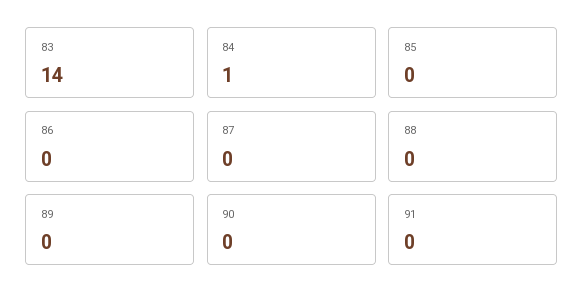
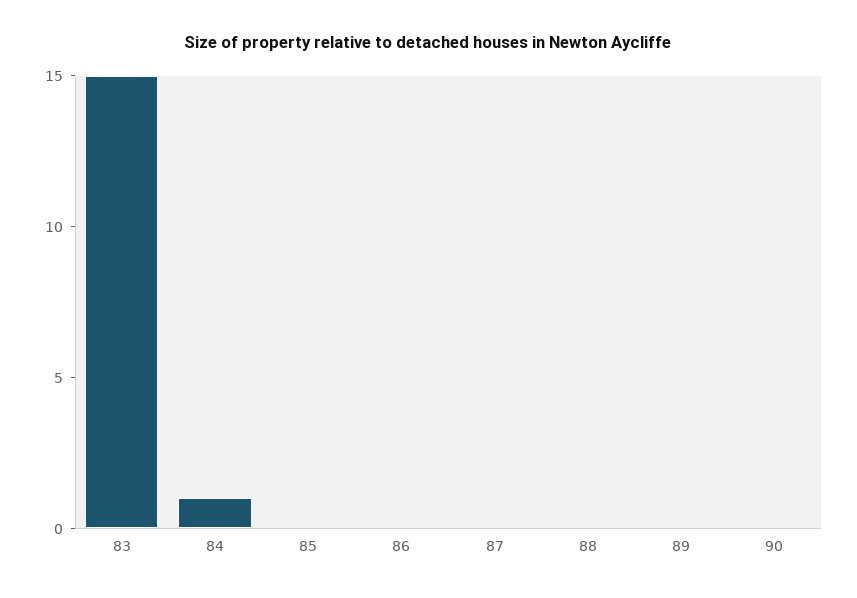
83: 14 -> 15
91: 0 -> none

